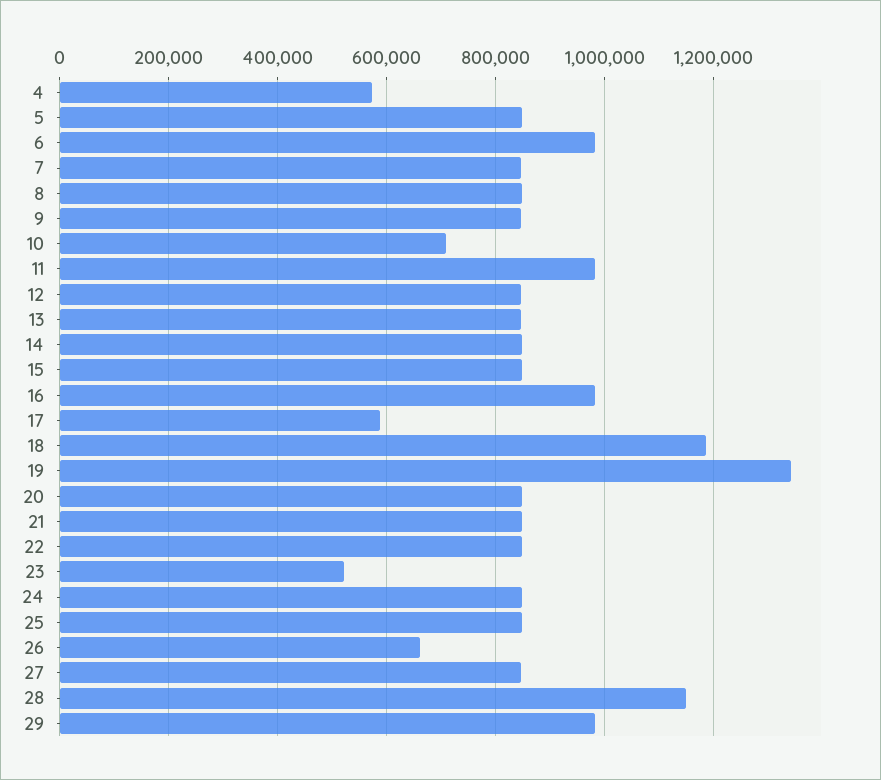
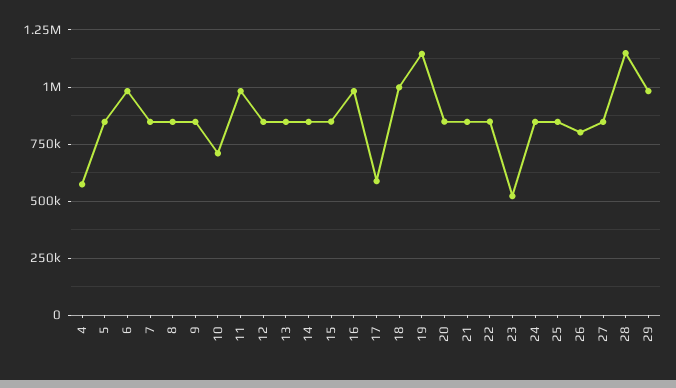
18: 1180000 -> 1000000
19: 1340000 -> 1150000
26: 660000 -> 800000

